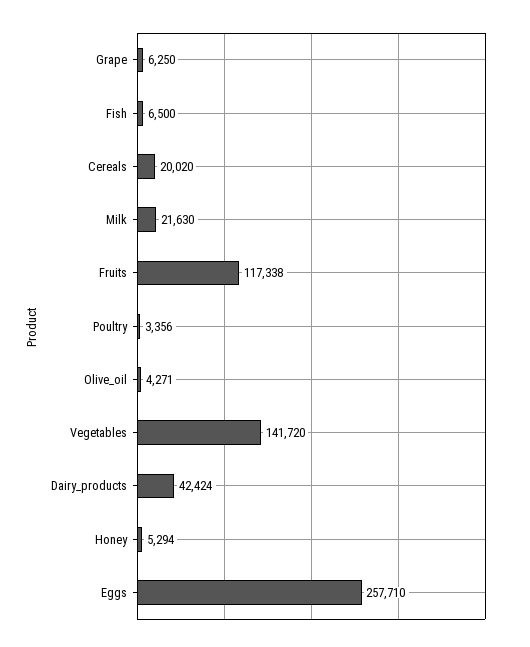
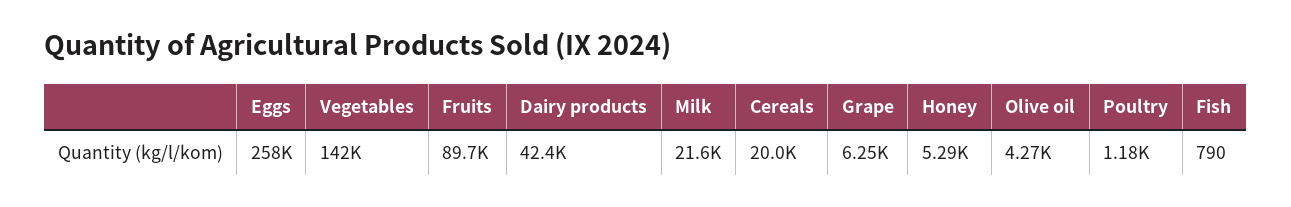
Fish: 6500 -> 790
Fruits: 117338 -> 89700
Poultry: 3356 -> 1180

